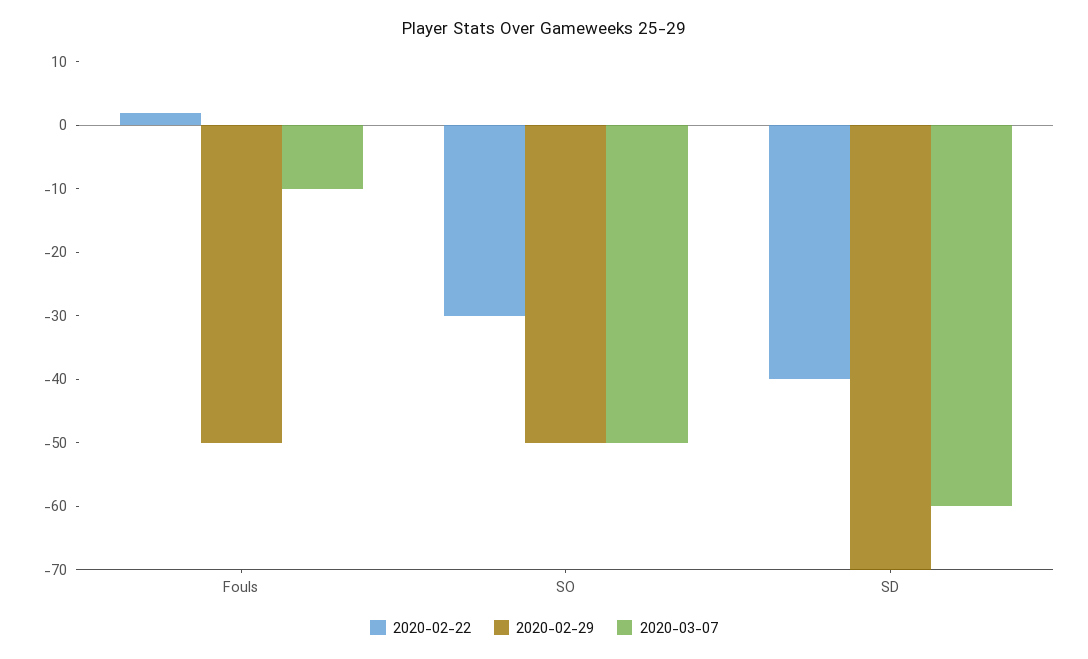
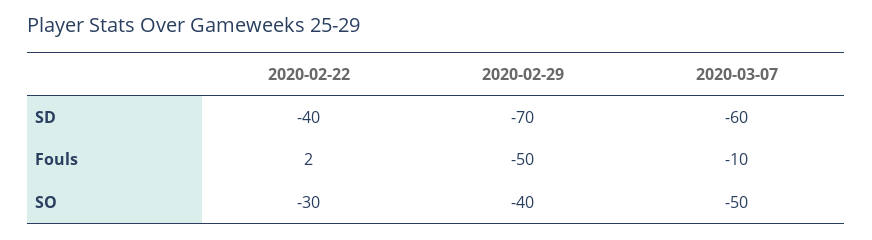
2020-02-29, SO: -50 -> -40

